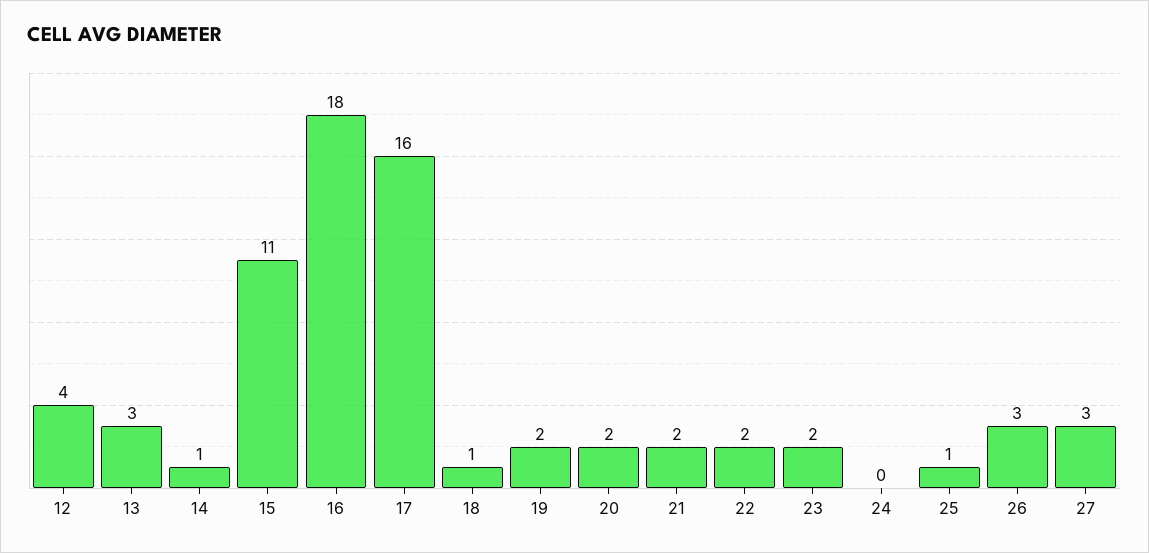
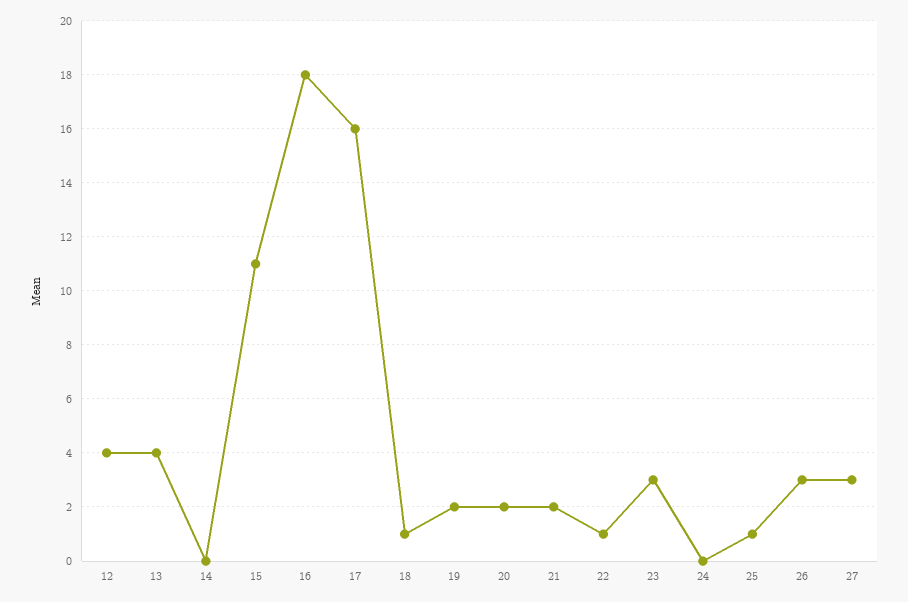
13: 3 -> 4
14: 1 -> 0
22: 2 -> 1
23: 2 -> 3

